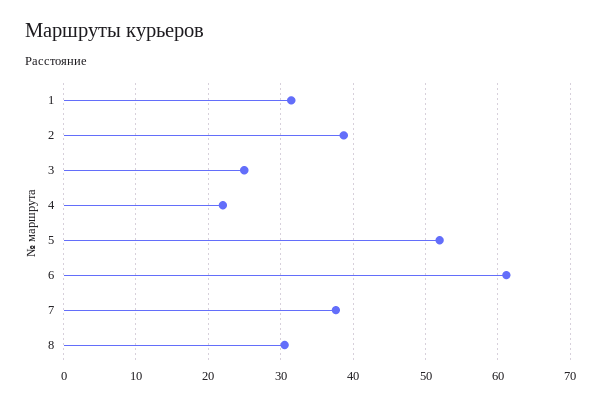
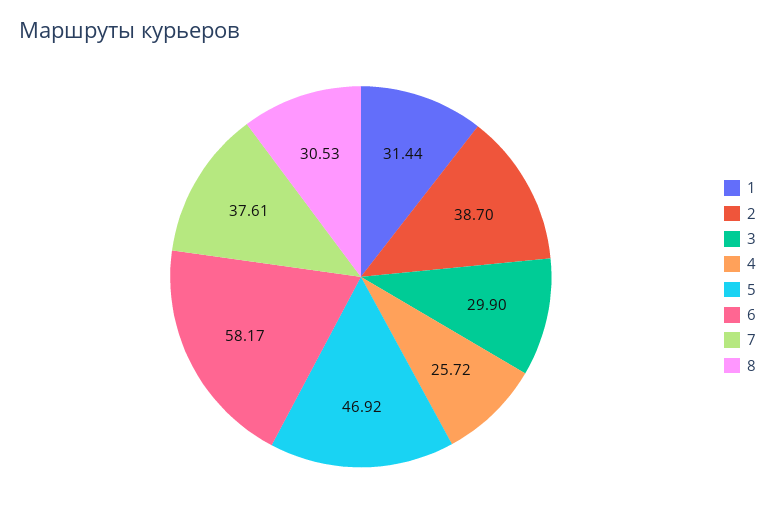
3: 25 -> 29.9
4: 22 -> 25.72
5: 52 -> 46.92
6: 61 -> 58.17

